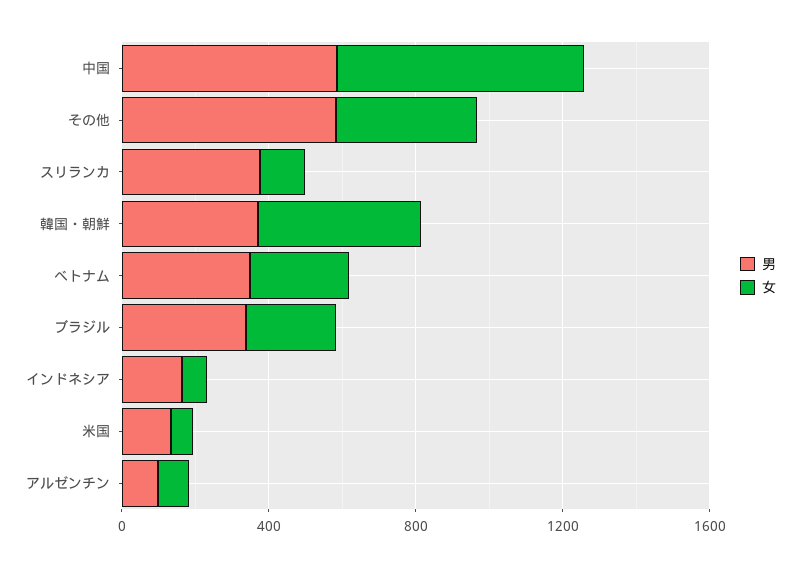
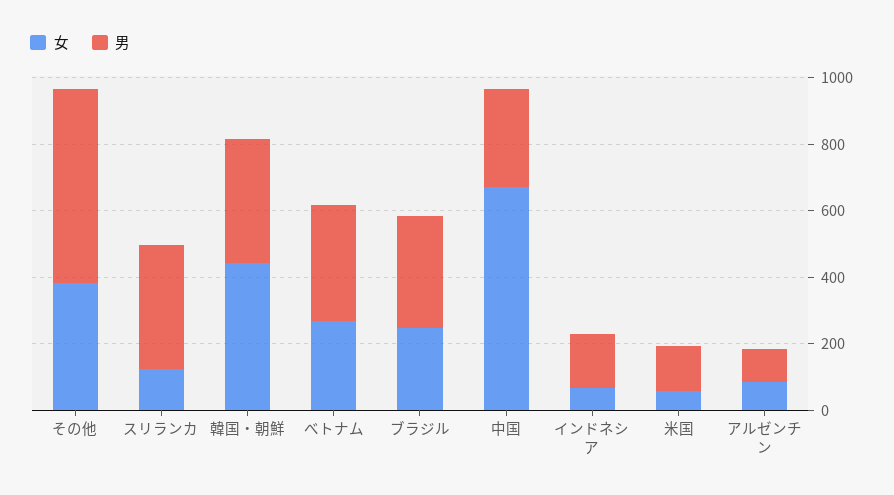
男, 中国: 600 -> 300

